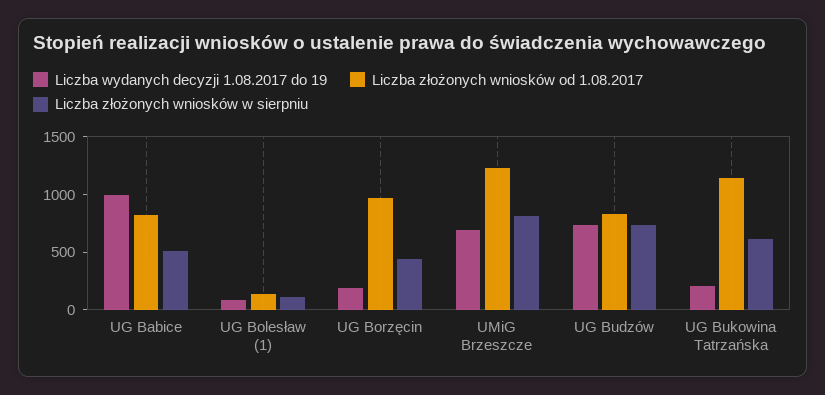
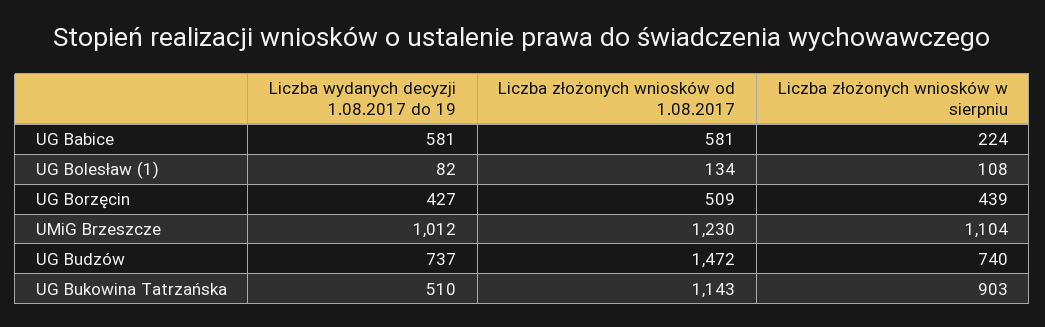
Liczba wydanych decyzji 1.08.2017 do 19, UG Babice: 1000 -> 581
Liczba złożonych wniosków od 1.08.2017, UG Babice: 800 -> 581
Liczba złożonych wniosków w sierpniu, UG Babice: 500 -> 224
Liczba wydanych decyzji 1.08.2017 do 19, UG Borzęcin: 200 -> 427
Liczba złożonych wniosków od 1.08.2017, UG Borzęcin: 1000 -> 509
Liczba wydanych decyzji 1.08.2017 do 19, UMiG Brzeszcze: 700 -> 1012
Liczba złożonych wniosków w sierpniu, UMiG Brzeszcze: 800 -> 1104
Liczba złożonych wniosków od 1.08.2017, UG Budzów: 800 -> 1472
Liczba wydanych decyzji 1.08.2017 do 19, UG Bukowina Tatrzańska: 200 -> 510
Liczba złożonych wniosków w sierpniu, UG Bukowina Tatrzańska: 600 -> 903

